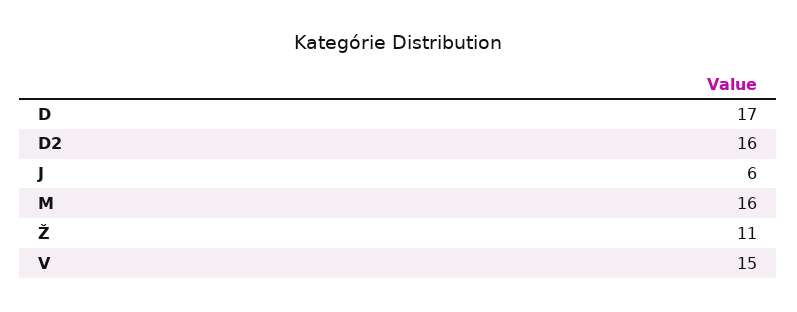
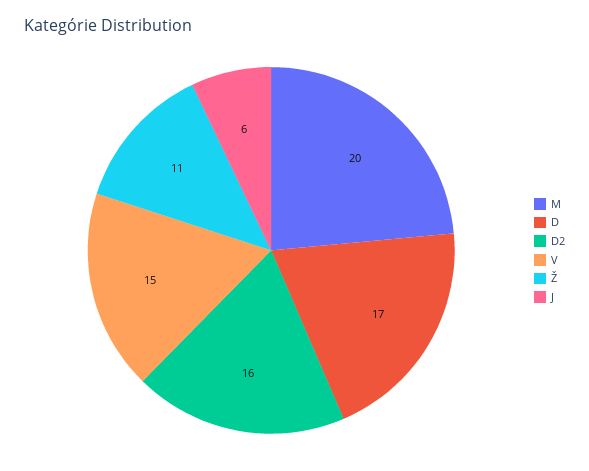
M: 16 -> 20

